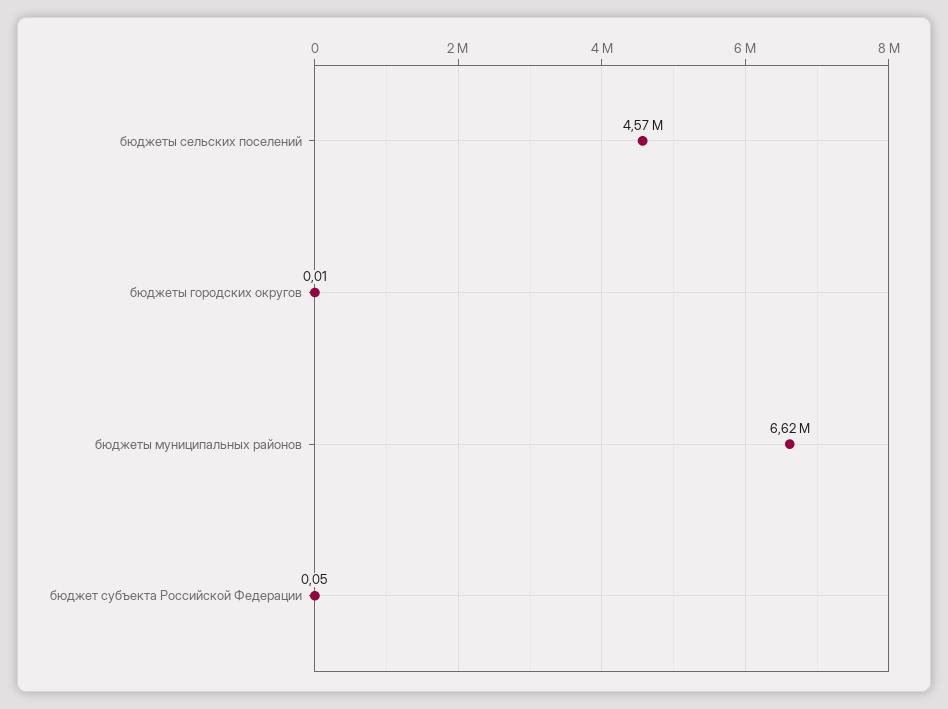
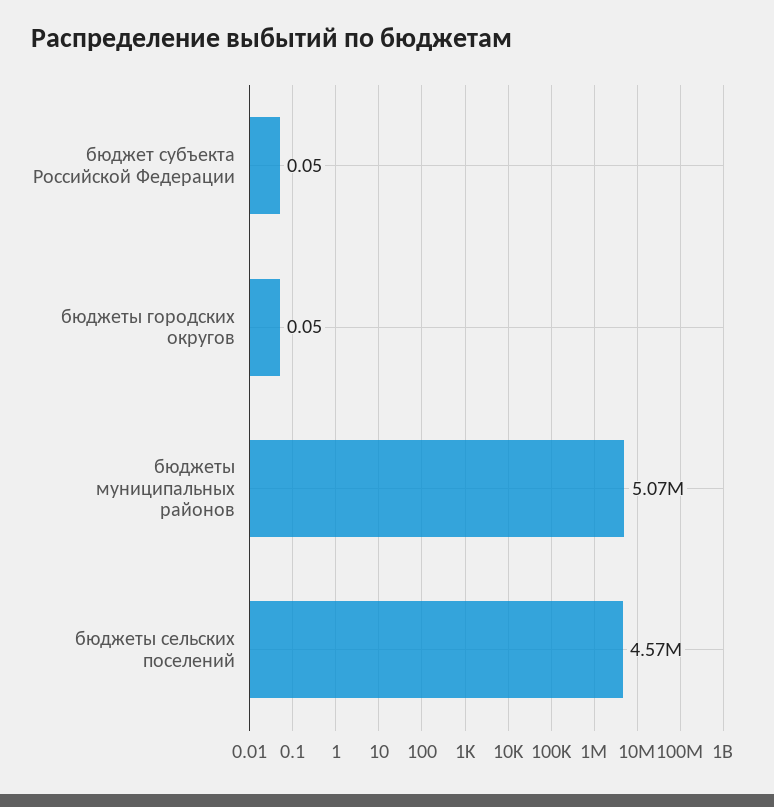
бюджеты городских округов: 0.01 -> 0.05
бюджеты муниципальных районов: 6620000 -> 5070000

